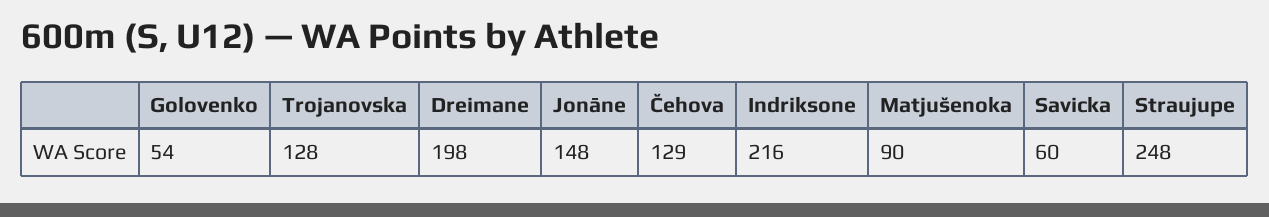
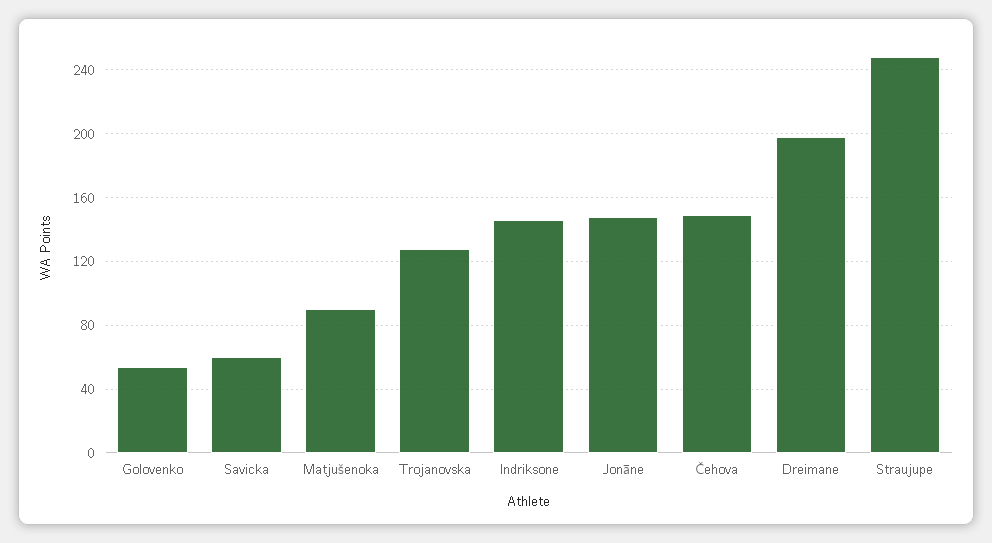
Čehova: 129 -> 150
Indriksone: 216 -> 145

